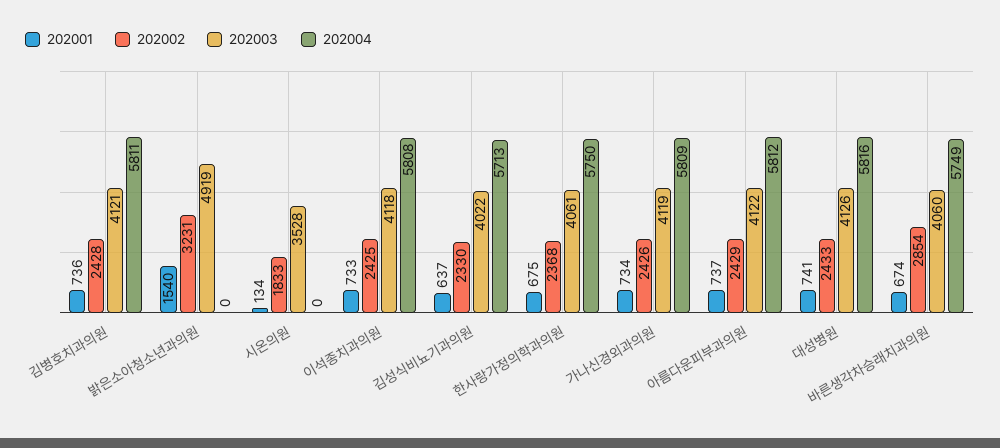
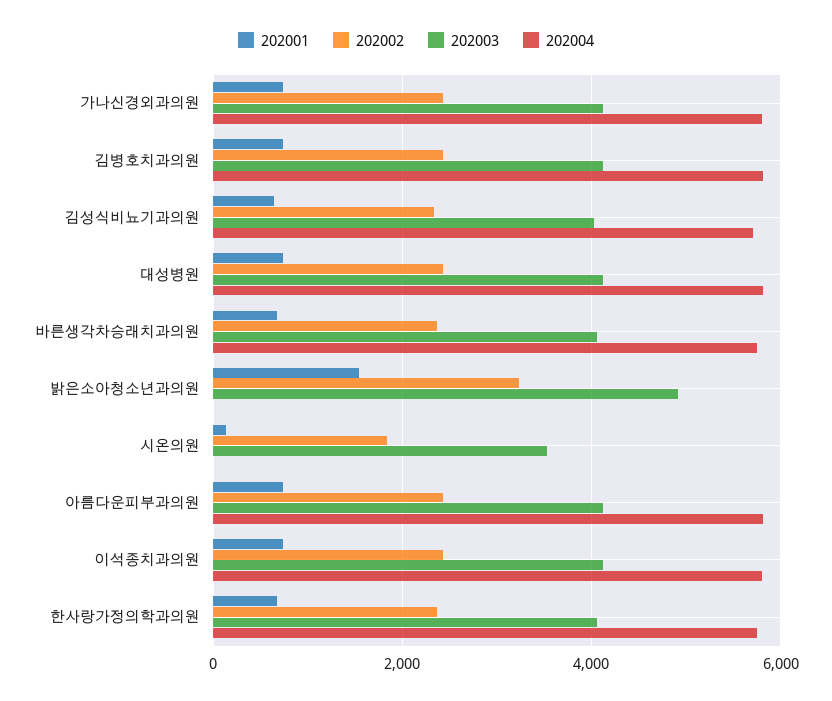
202002, 바른생각차승래치과의원: 2854 -> 2400

